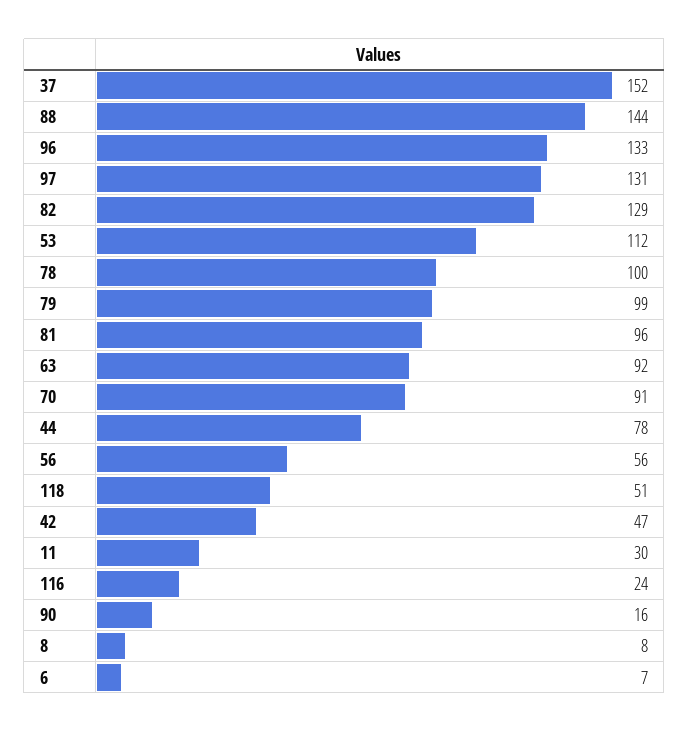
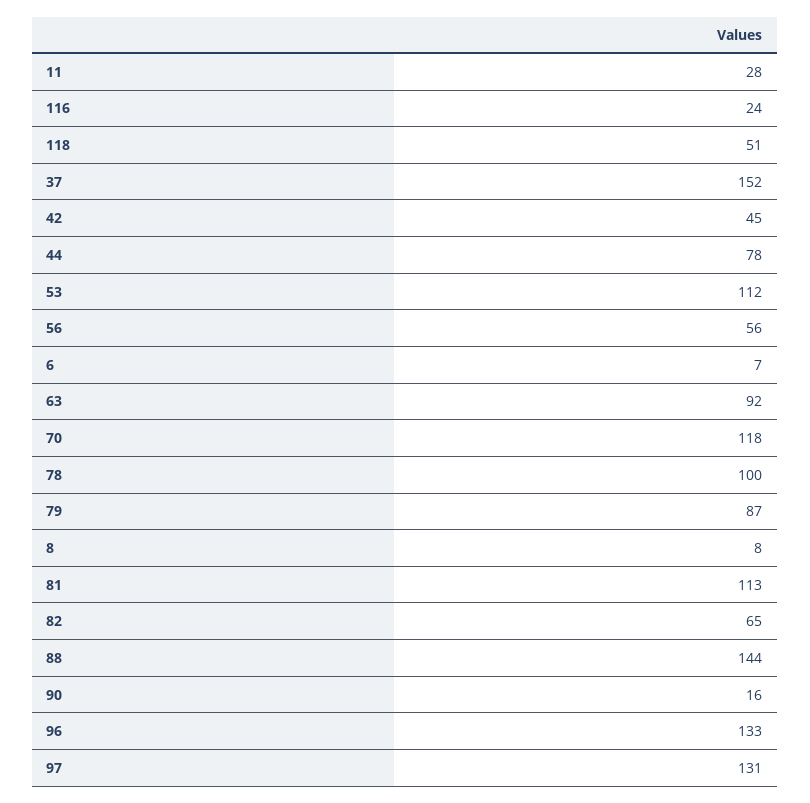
82: 129 -> 65
79: 99 -> 87
81: 96 -> 113
70: 91 -> 118
42: 47 -> 45
11: 30 -> 28

